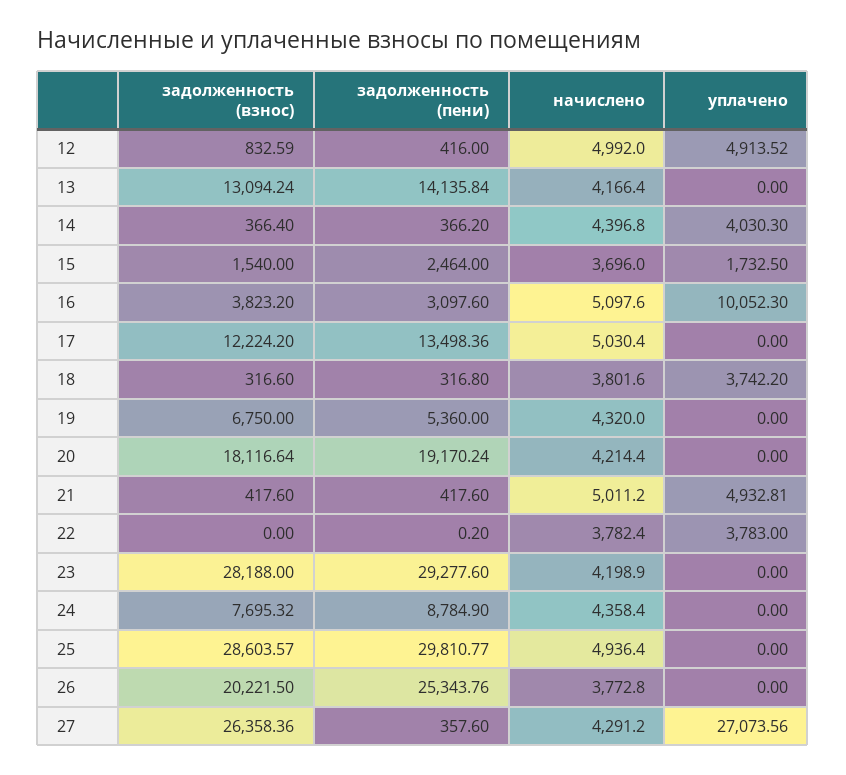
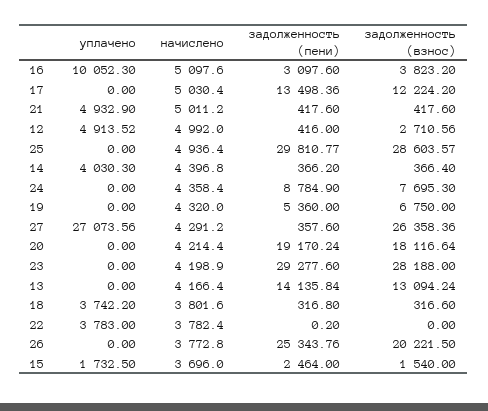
задолженность (взнос), 12: 832.59 -> 2710.56
уплачено, 21: 4932.81 -> 4932.9
задолженность (взнос), 24: 7695.32 -> 7695.3

